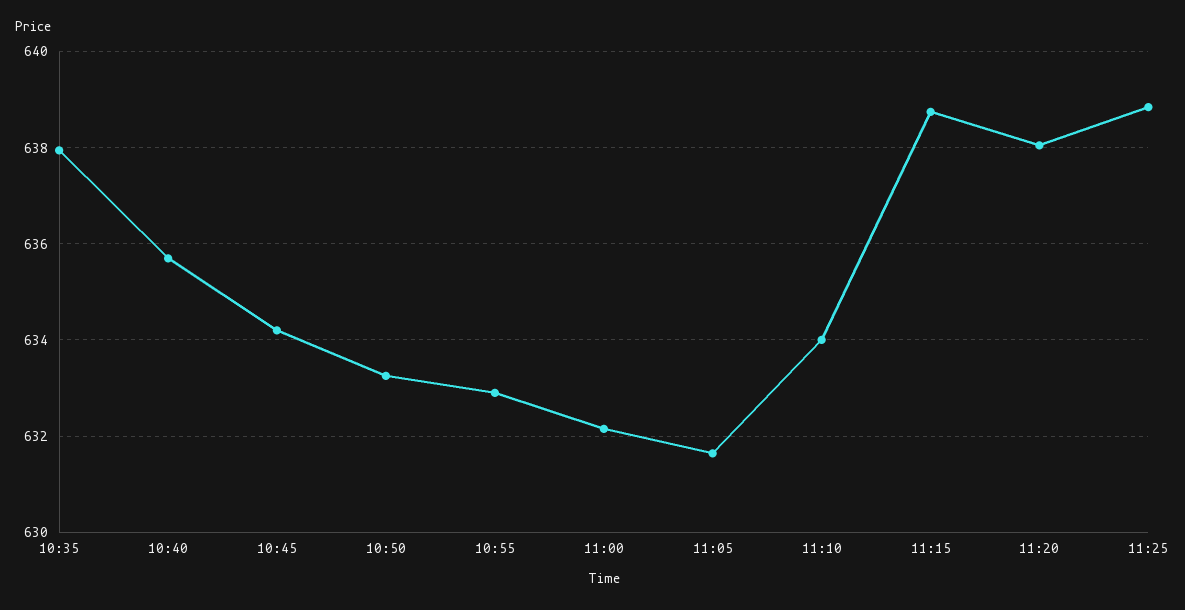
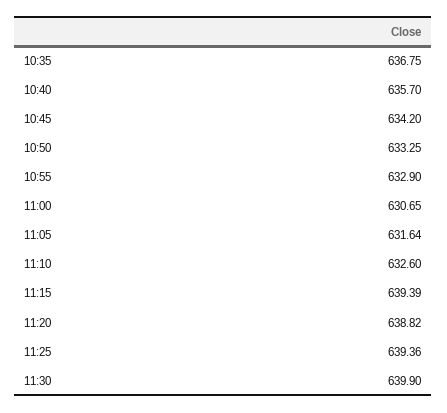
10:35: 638 -> 636.75
11:00: 632.2 -> 630.65
11:10: 634 -> 632.6
11:15: 638.8 -> 639.39
11:20: 638 -> 638.82
11:25: 638.8 -> 639.36
11:30: none -> 639.9

